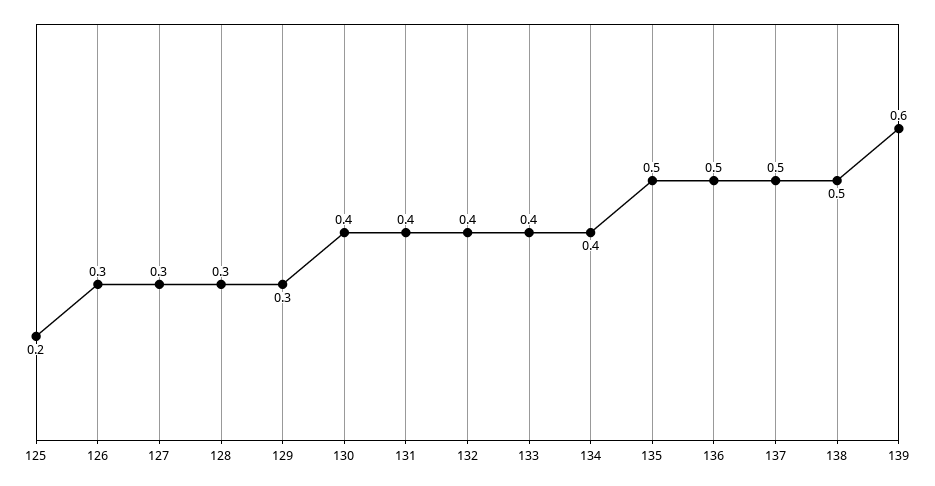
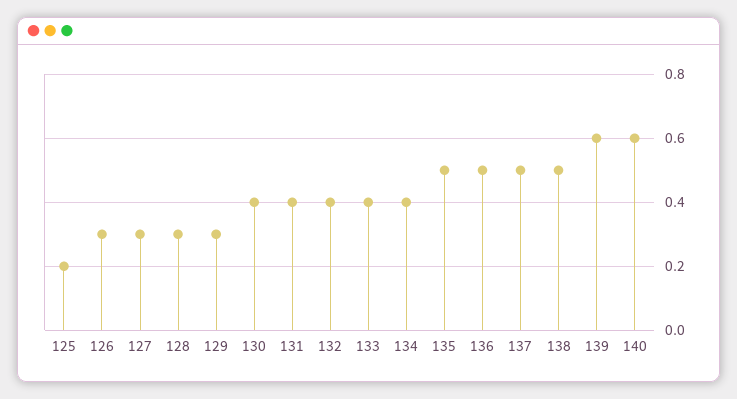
140: none -> 0.6

